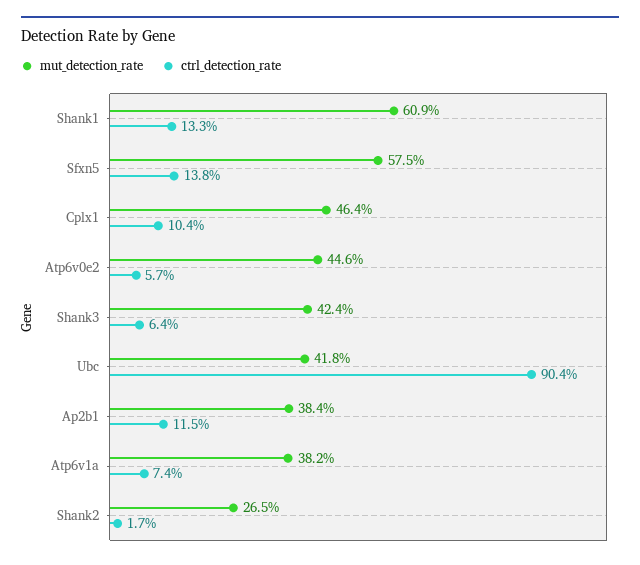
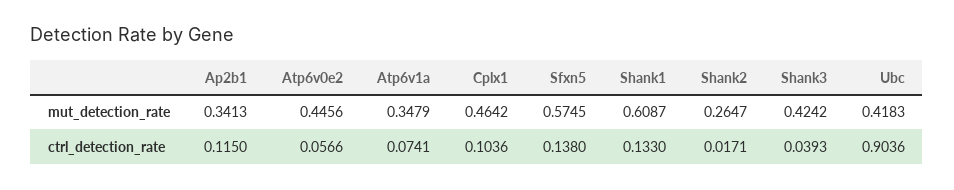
ctrl_detection_rate, Shank3: 0.064 -> 0.0393
mut_detection_rate, Ap2b1: 0.384 -> 0.3413
mut_detection_rate, Atp6v1a: 0.382 -> 0.3479

